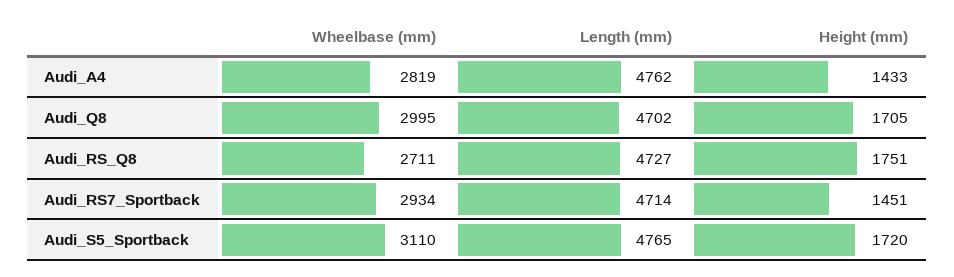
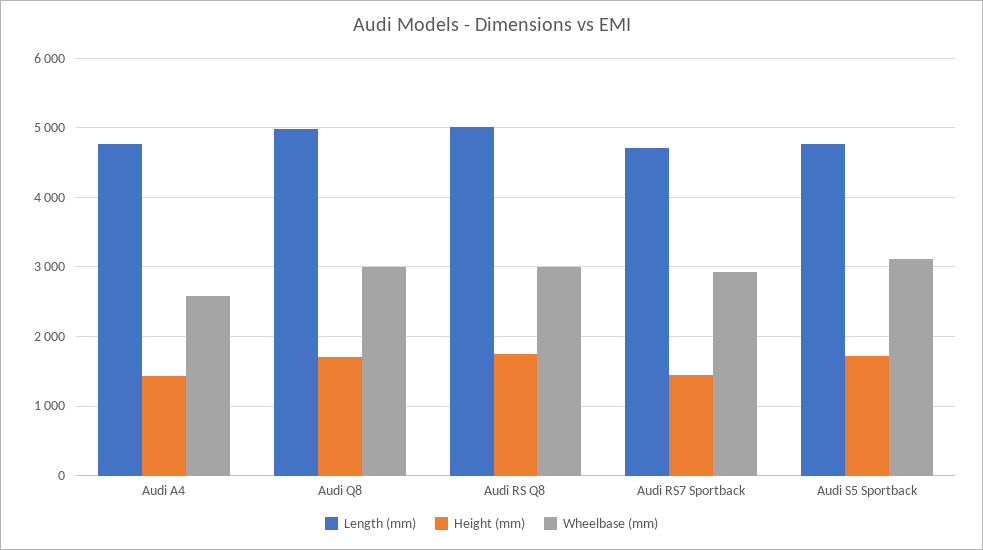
Wheelbase (mm), Audi_A4: 2819 -> 2600
Length (mm), Audi_Q8: 4702 -> 5000
Wheelbase (mm), Audi_RS_Q8: 2711 -> 3000
Length (mm), Audi_RS_Q8: 4727 -> 5000

